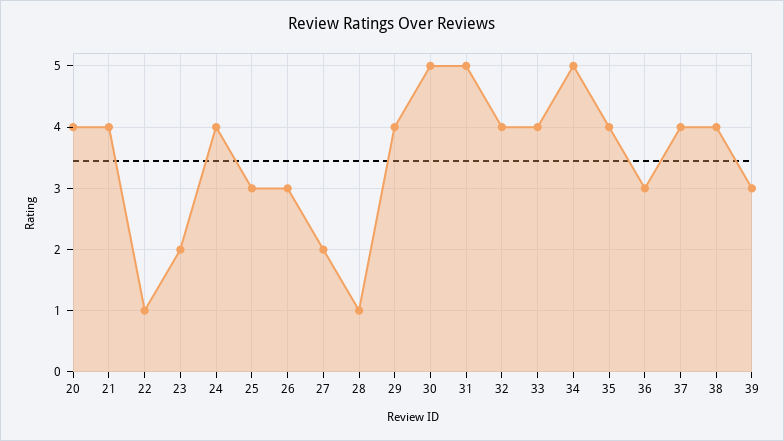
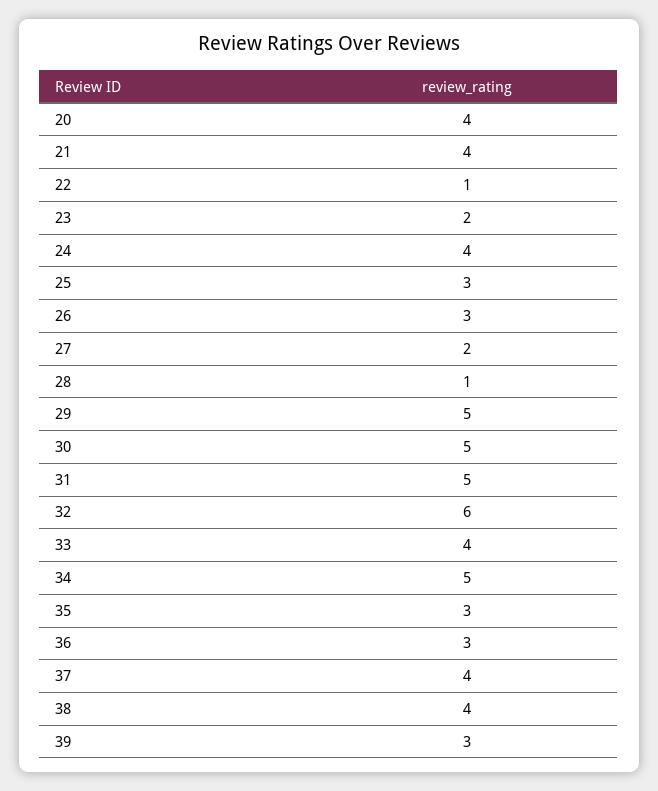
29: 4 -> 5
32: 4 -> 6
35: 4 -> 3

